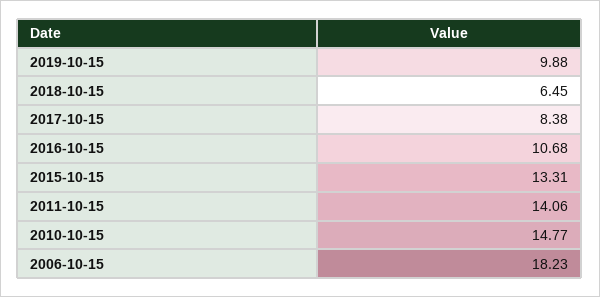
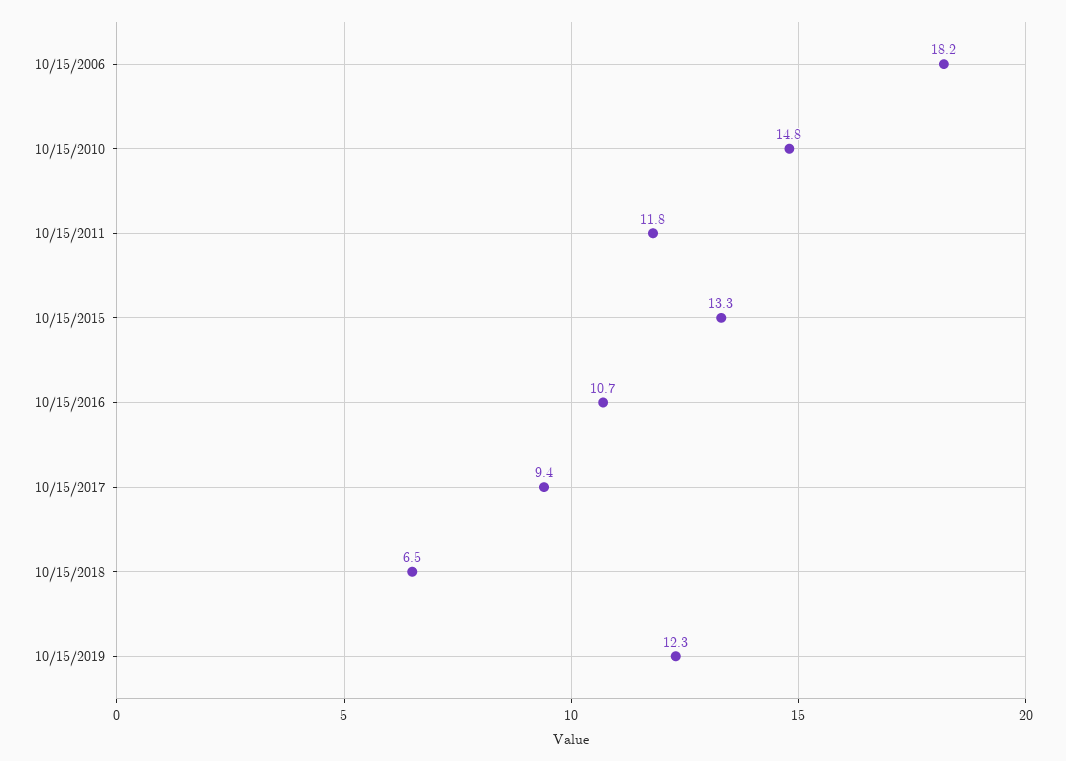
2019-10-15: 9.88 -> 12.3
2017-10-15: 8.38 -> 9.4
2011-10-15: 14.06 -> 11.8

